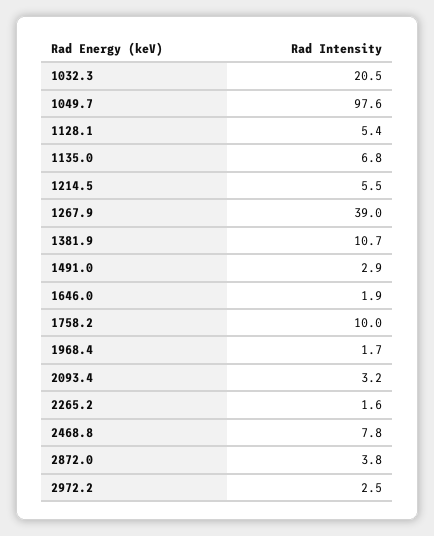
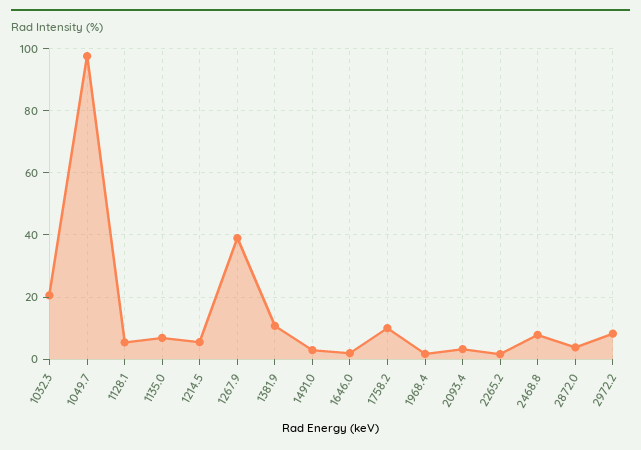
2972.2: 2.5 -> 8

